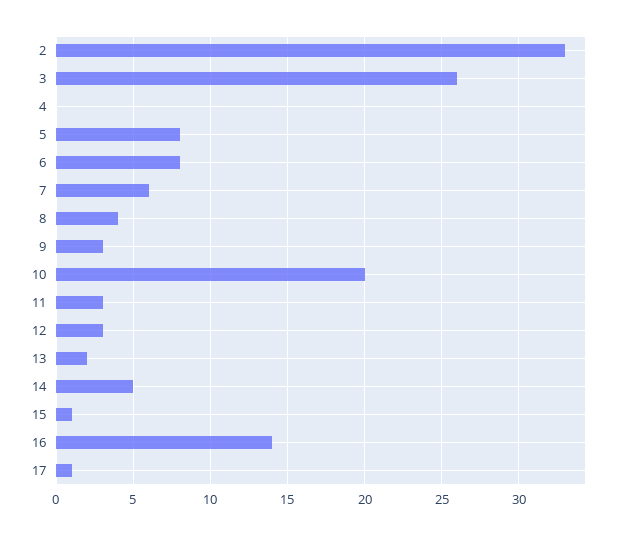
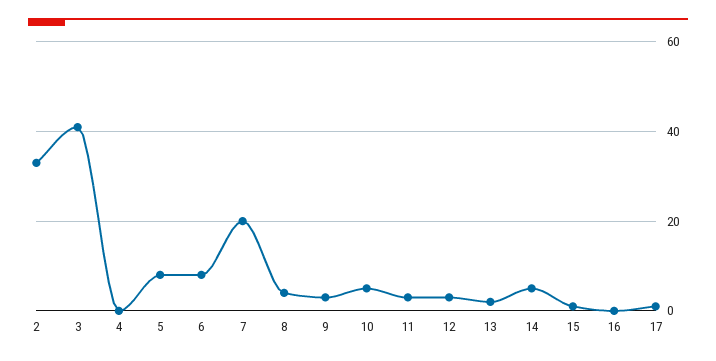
3: 26 -> 40
7: 6 -> 20
10: 20 -> 5
16: 14 -> 0

